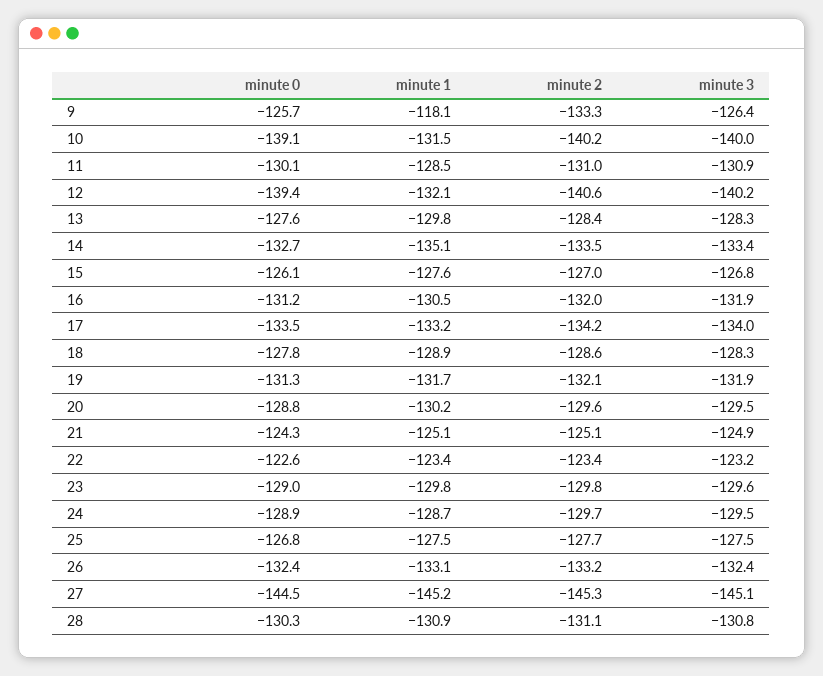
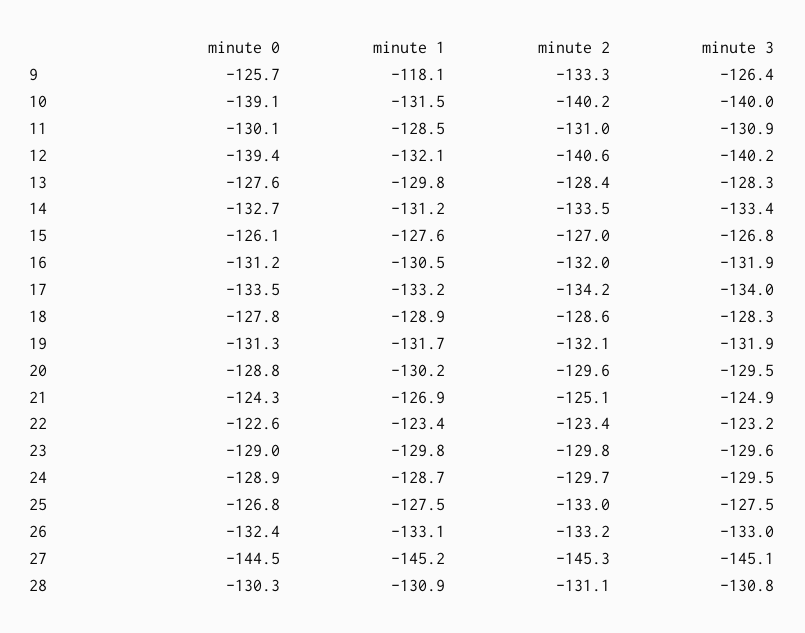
minute 1, 14: -135.1 -> -131.2
minute 1, 21: -125.1 -> -126.9
minute 2, 25: -127.7 -> -133
minute 3, 26: -132.4 -> -133

